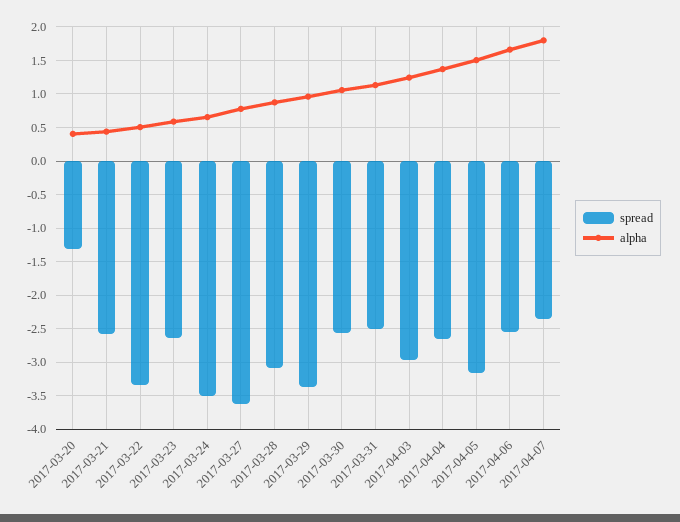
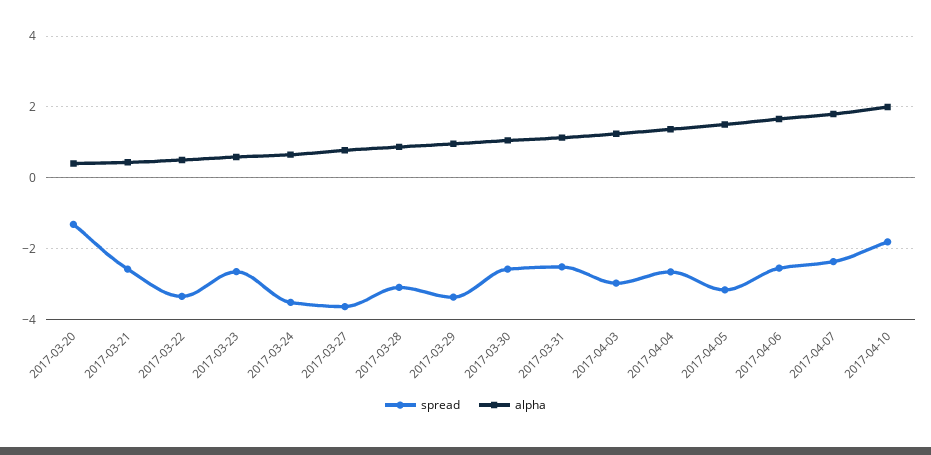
spread, 2017-04-10: none -> -1.8
alpha, 2017-04-10: none -> 2

